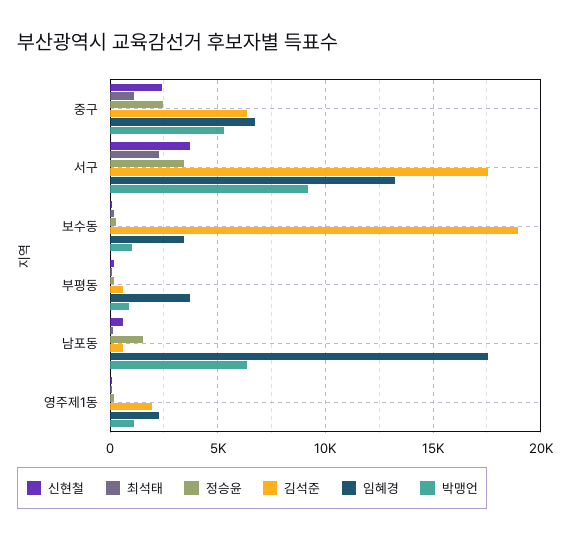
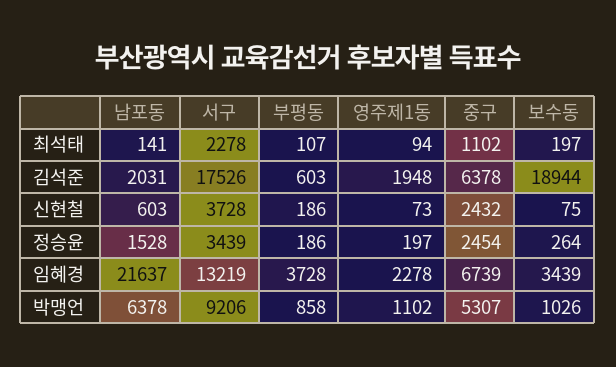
김석준, 남포동: 500 -> 2031
임혜경, 남포동: 17500 -> 21637

